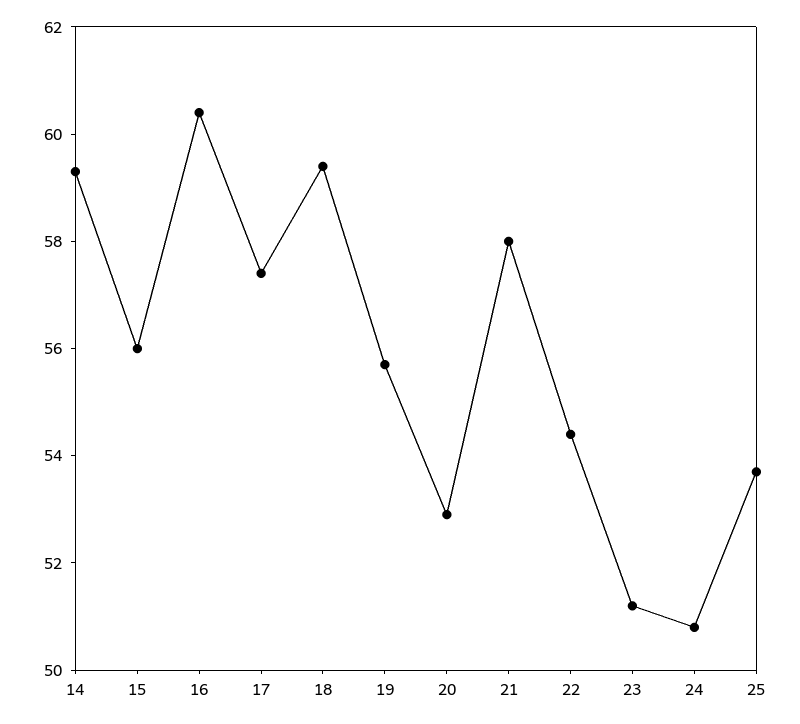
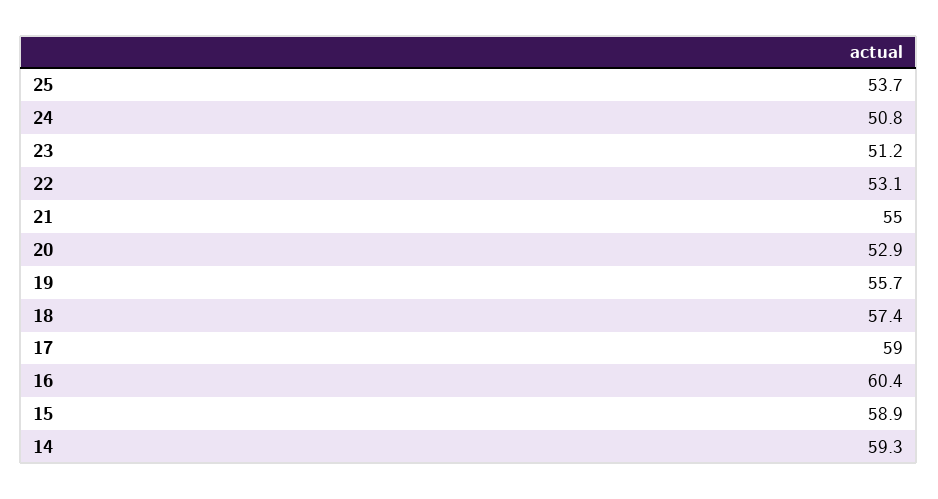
15: 56 -> 58.9
17: 57.5 -> 59
18: 59.5 -> 57.4
21: 58 -> 55
22: 54.5 -> 53.1

